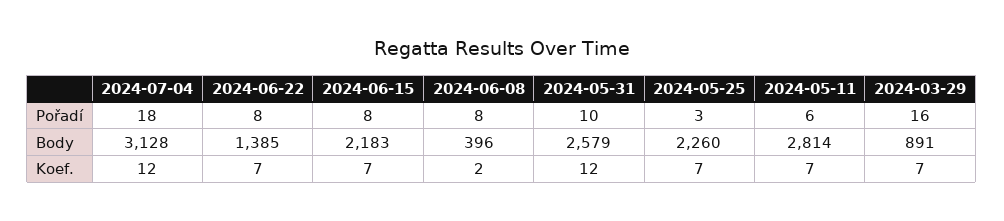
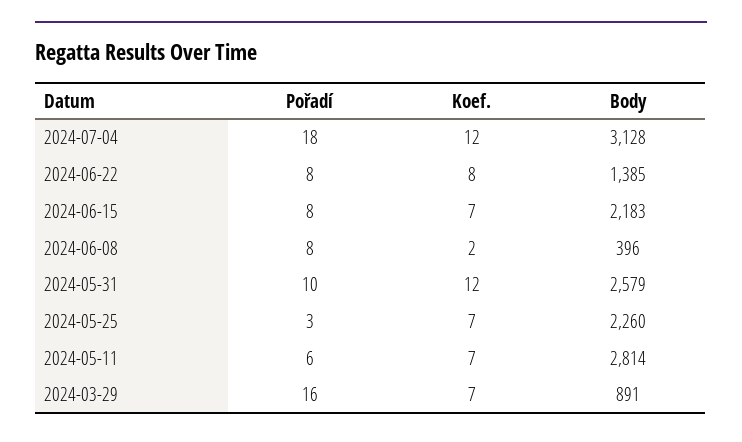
2024-06-22, Koef.: 7 -> 8

